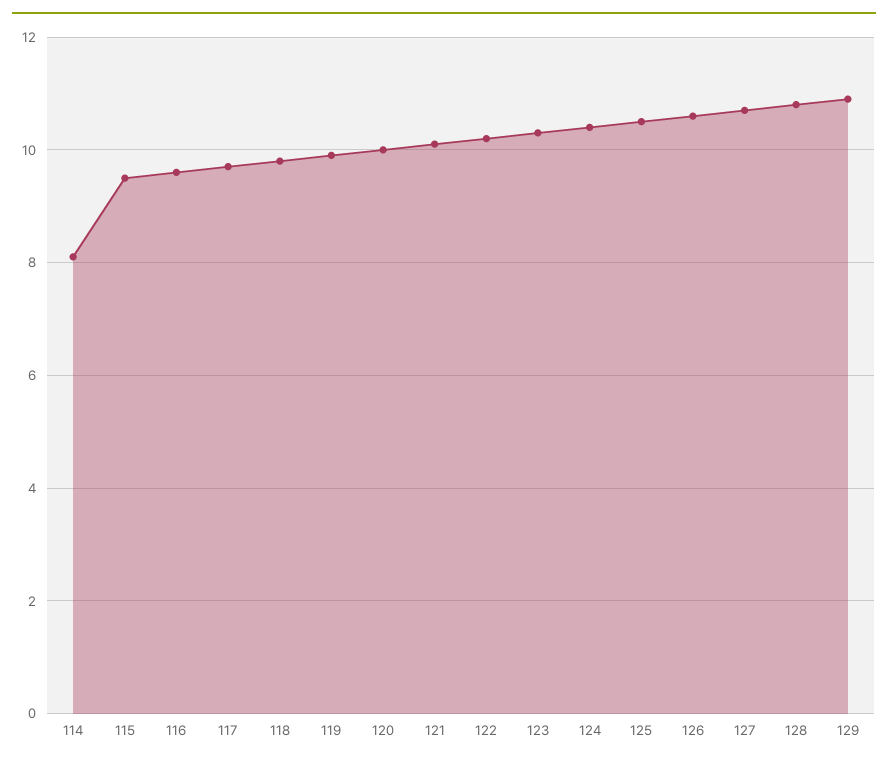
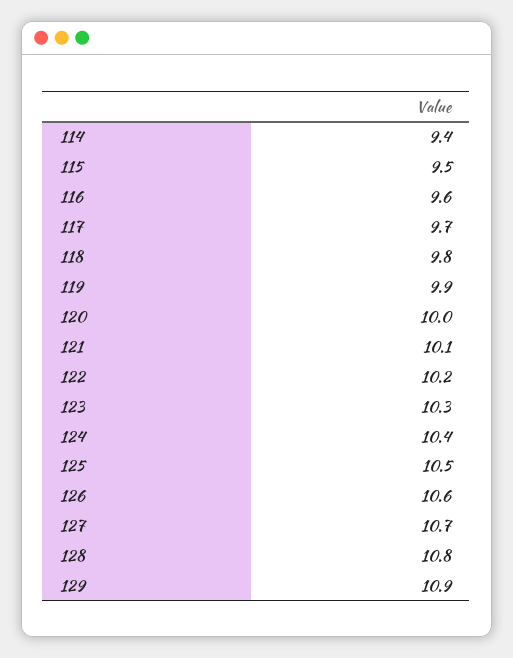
114: 8 -> 9.4

